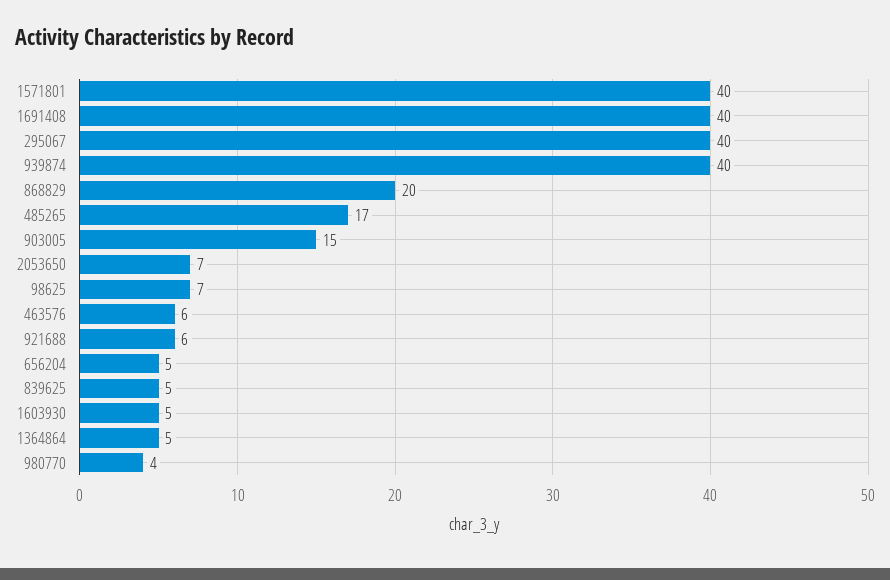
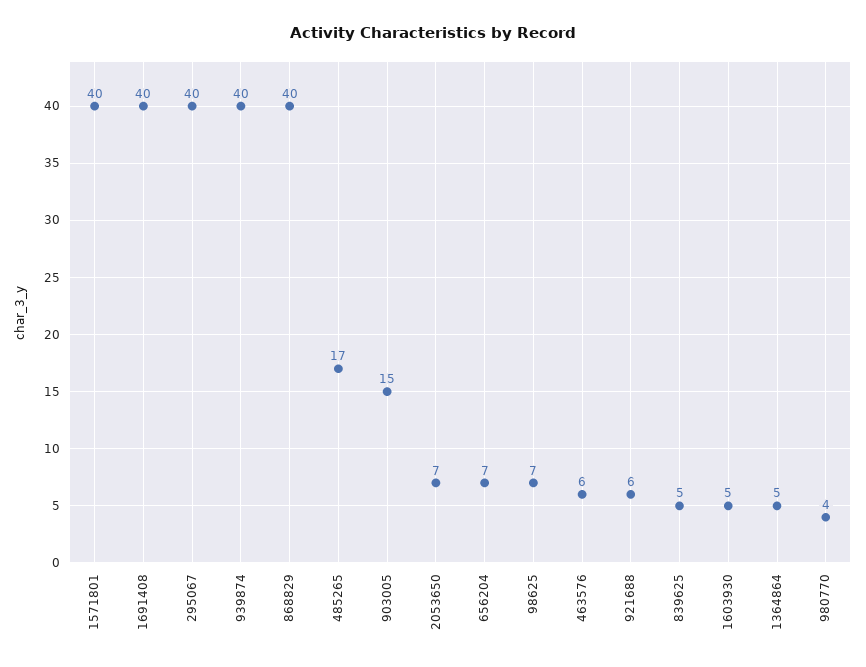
868829: 20 -> 40
656204: 5 -> 7

